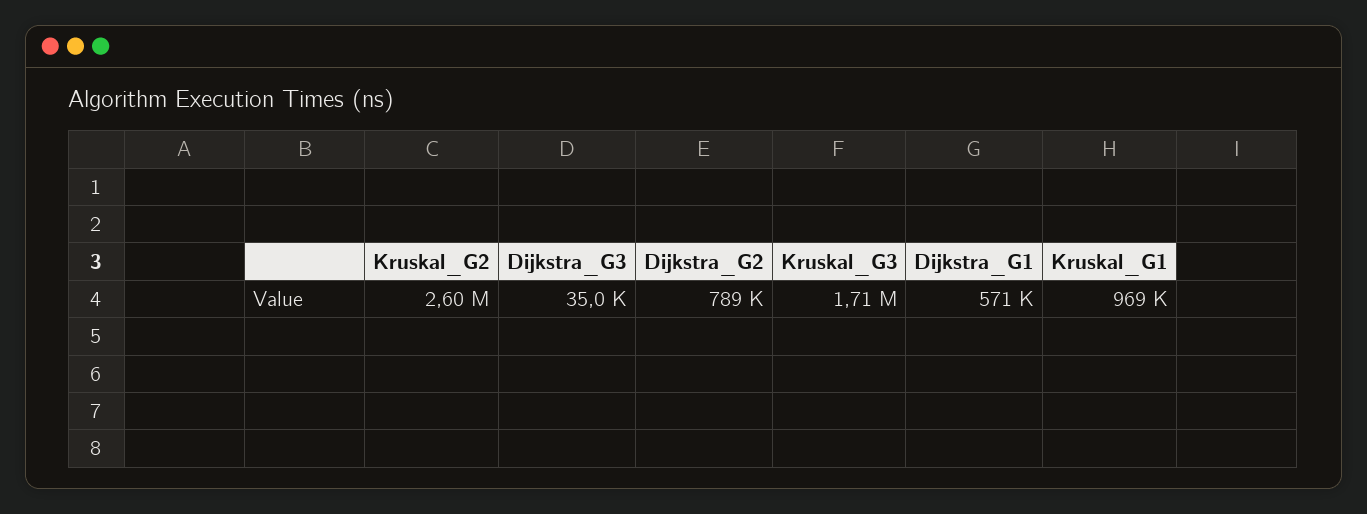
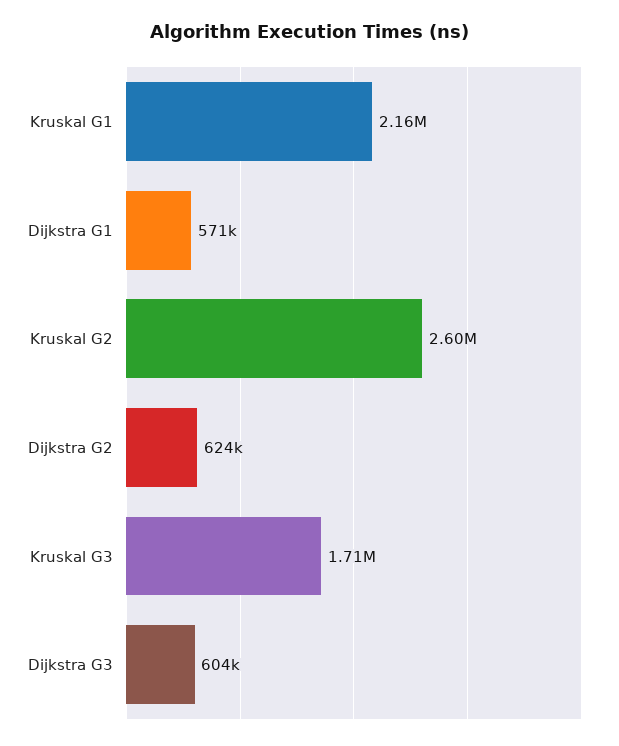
Dijkstra_G3: 35000 -> 604000
Dijkstra_G2: 789000 -> 624000
Kruskal_G1: 969000 -> 2160000

